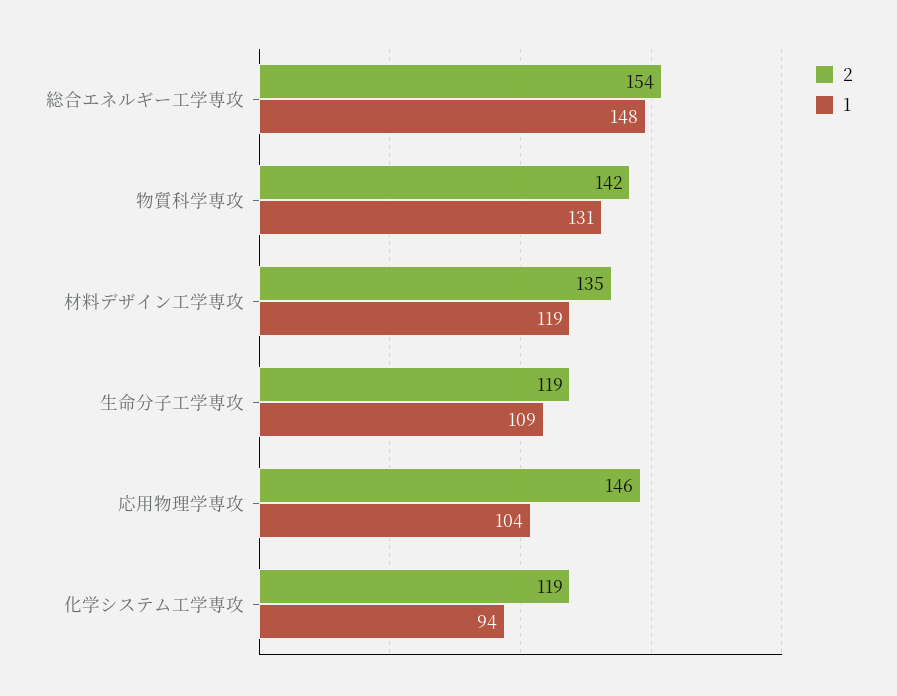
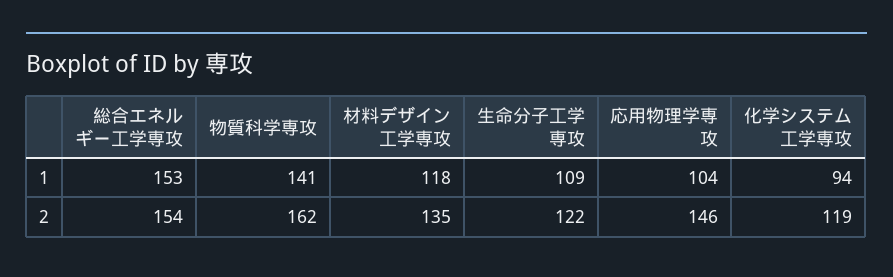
1, 総合エネルギー工学専攻: 148 -> 153
2, 物質科学専攻: 142 -> 162
1, 物質科学専攻: 131 -> 141
1, 材料デザイン工学専攻: 119 -> 118
2, 生命分子工学専攻: 119 -> 122

